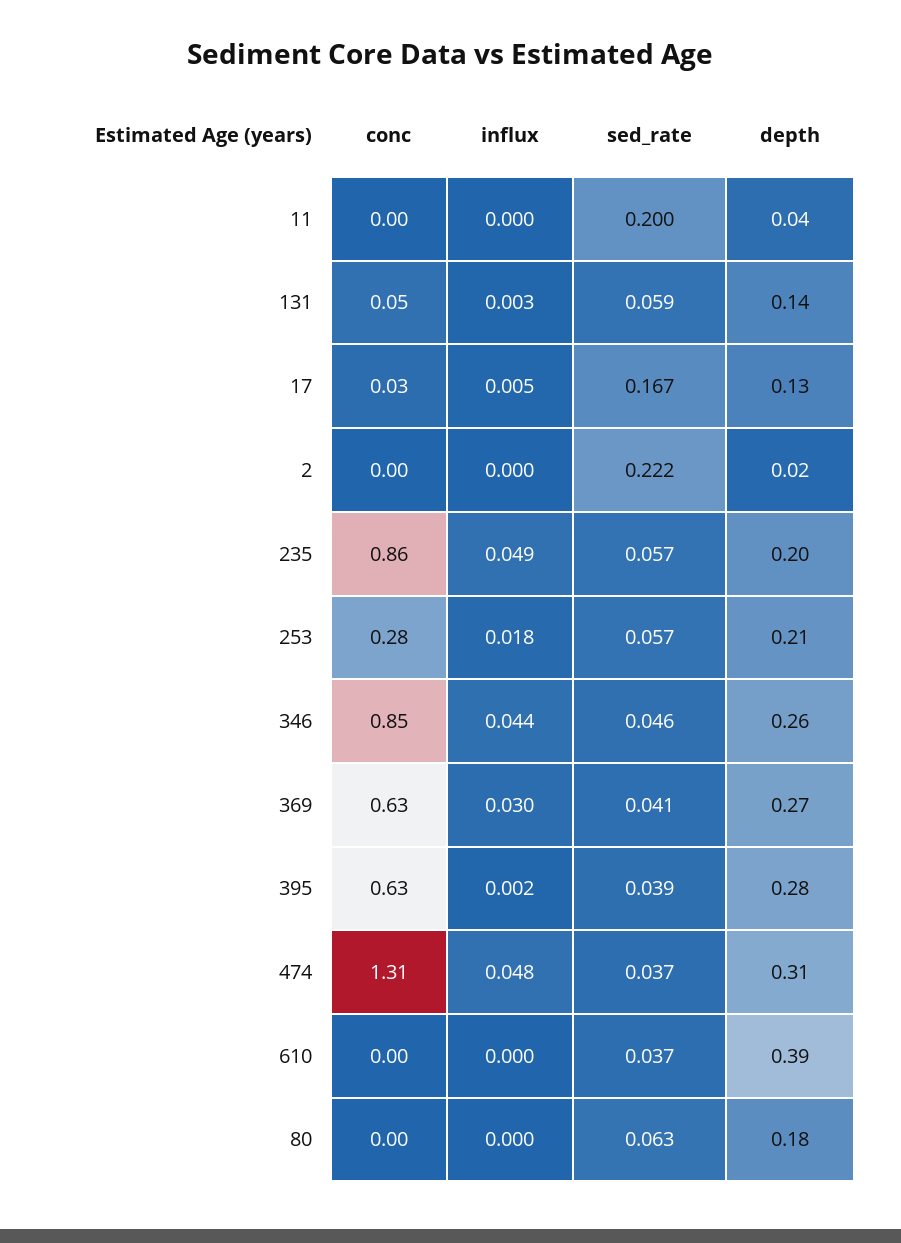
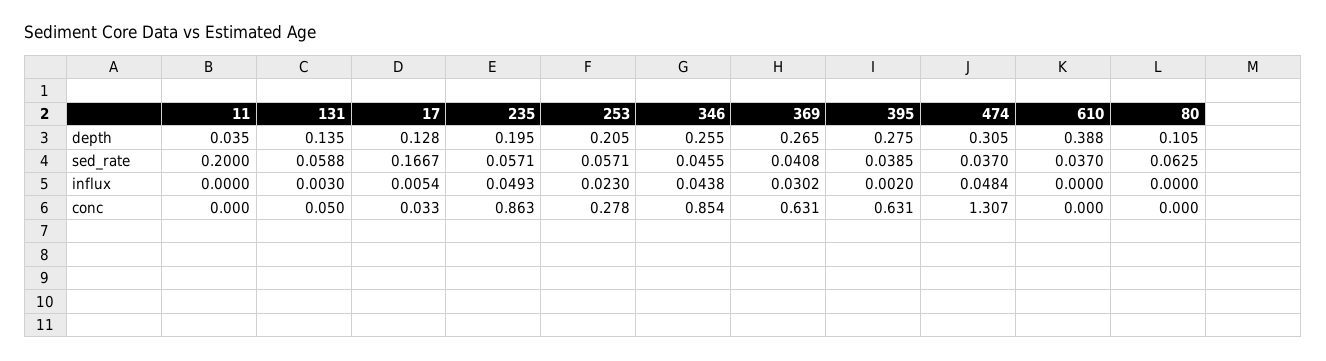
conc, 2: 0 -> none
influx, 2: 0 -> none
sed_rate, 2: 0.222 -> none
depth, 2: 0.02 -> none
influx, 253: 0.018 -> 0.023
depth, 80: 0.18 -> 0.105

